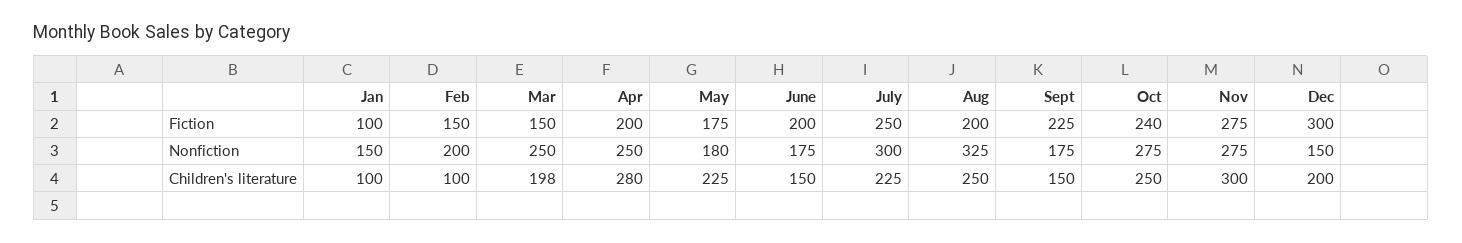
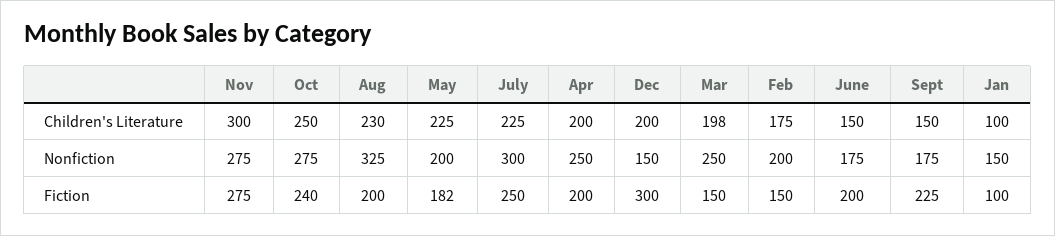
May, Fiction: 175 -> 182
May, Nonfiction: 180 -> 200
Feb, Children's literature: 100 -> 175
Apr, Children's literature: 280 -> 200
Aug, Children's literature: 250 -> 230

